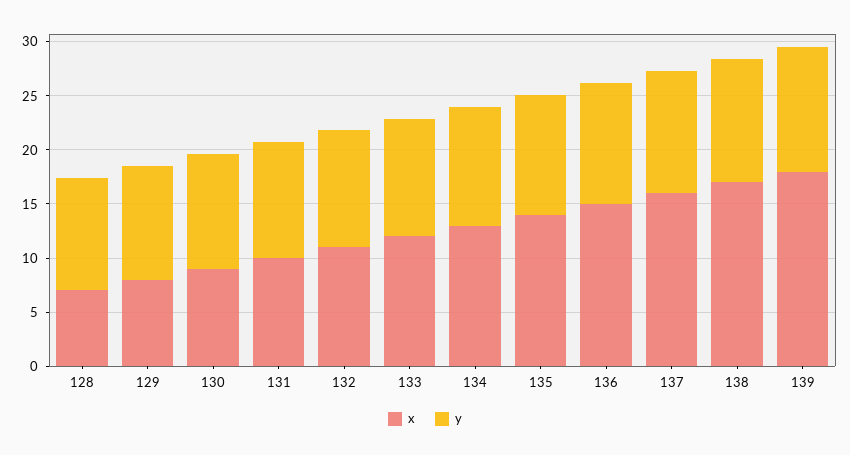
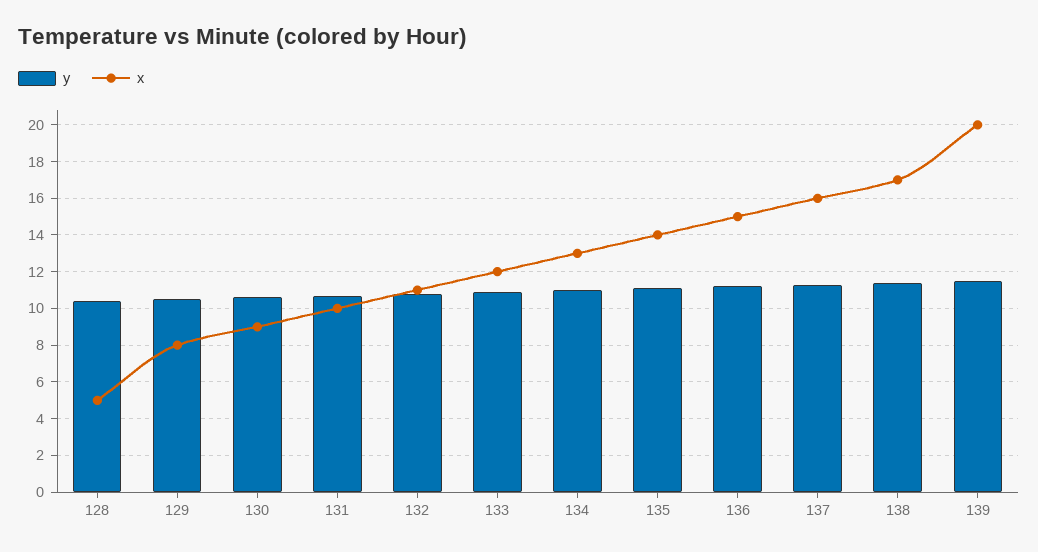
x, 128: 7 -> 5
x, 139: 18 -> 20

